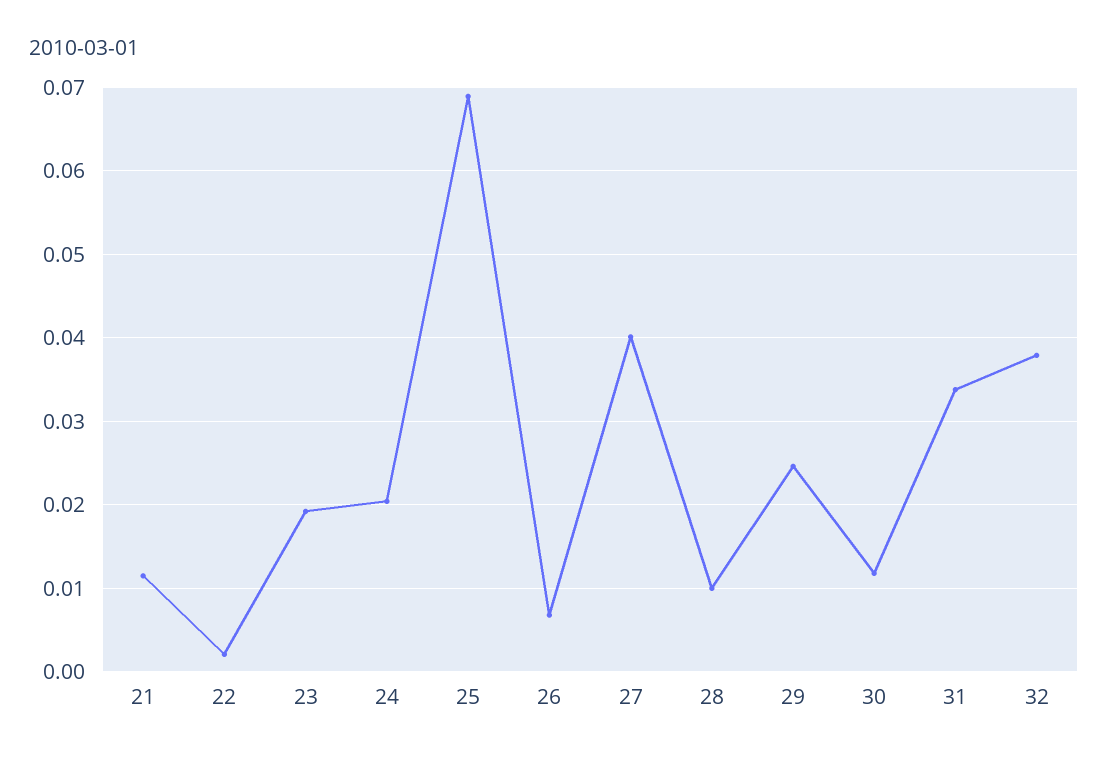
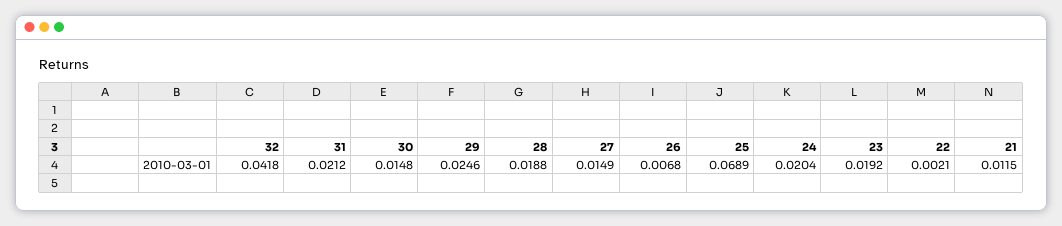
27: 0.04 -> 0.0149
28: 0.01 -> 0.0188
30: 0.012 -> 0.0148
31: 0.034 -> 0.0212
32: 0.038 -> 0.0418

